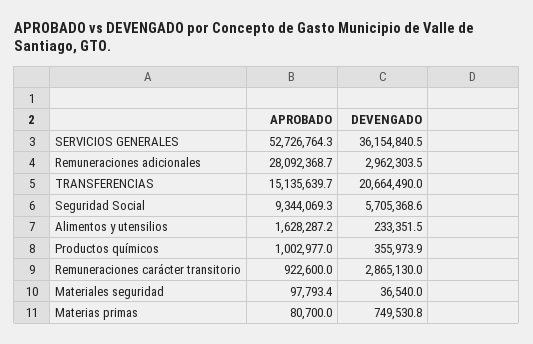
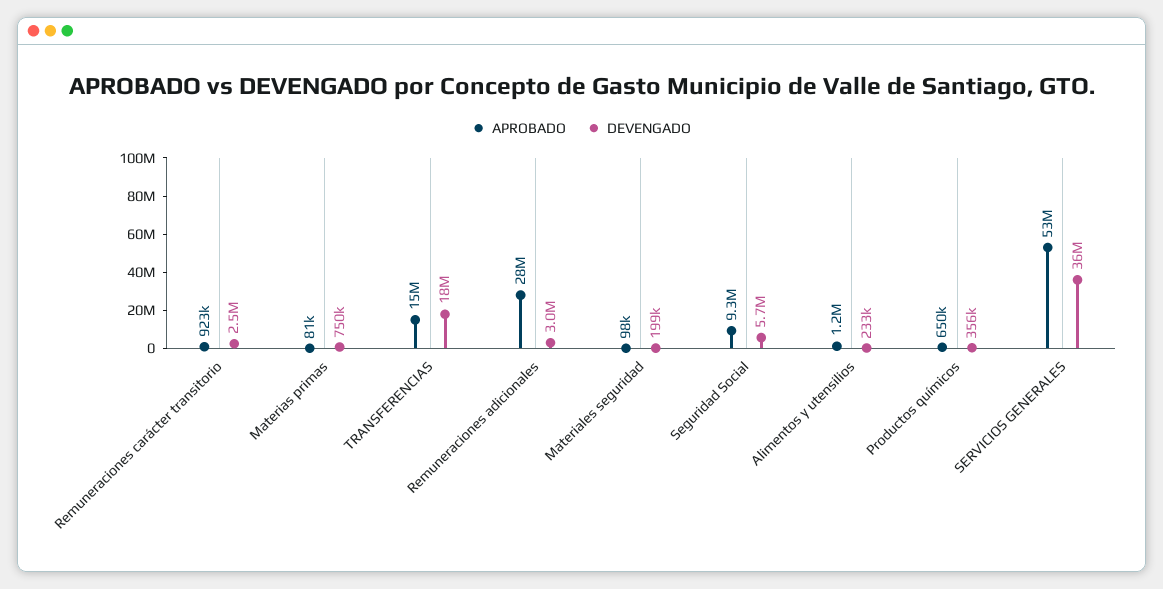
DEVENGADO, TRANSFERENCIAS: 20664490 -> 18000000
APROBADO, Alimentos y utensilios: 1628287.2 -> 1200000
APROBADO, Productos químicos: 1002977 -> 650000
DEVENGADO, Remuneraciones carácter transitorio: 2865130 -> 2500000
DEVENGADO, Materiales seguridad: 36540 -> 199000

